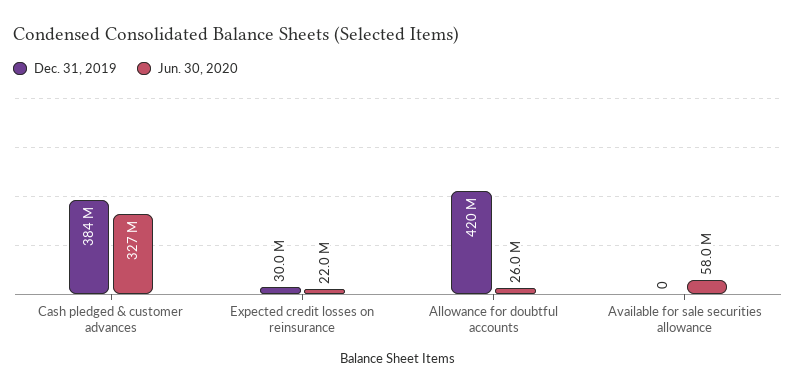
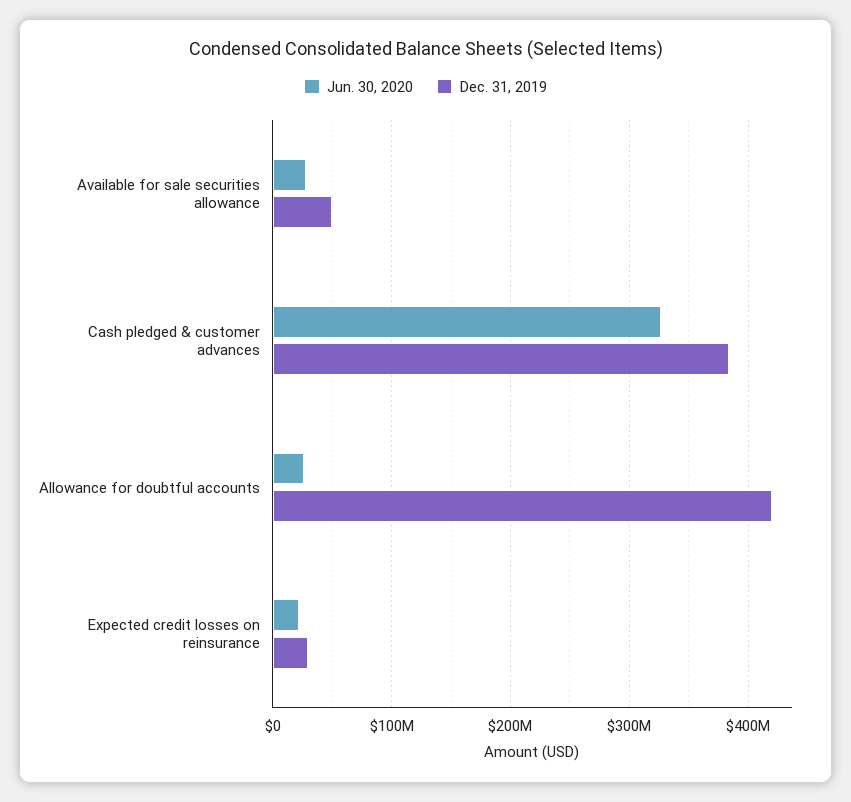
Dec. 31, 2019, Available for sale securities allowance: 0 -> 50000000
Jun. 30, 2020, Available for sale securities allowance: 58000000 -> 30000000

